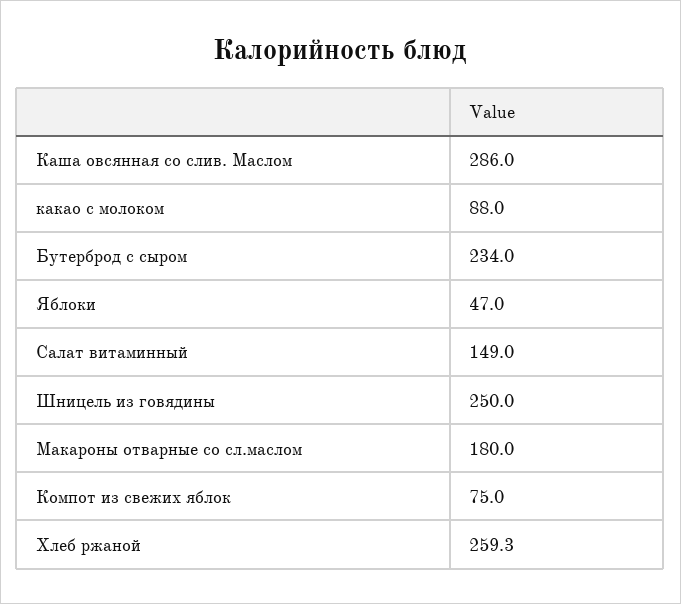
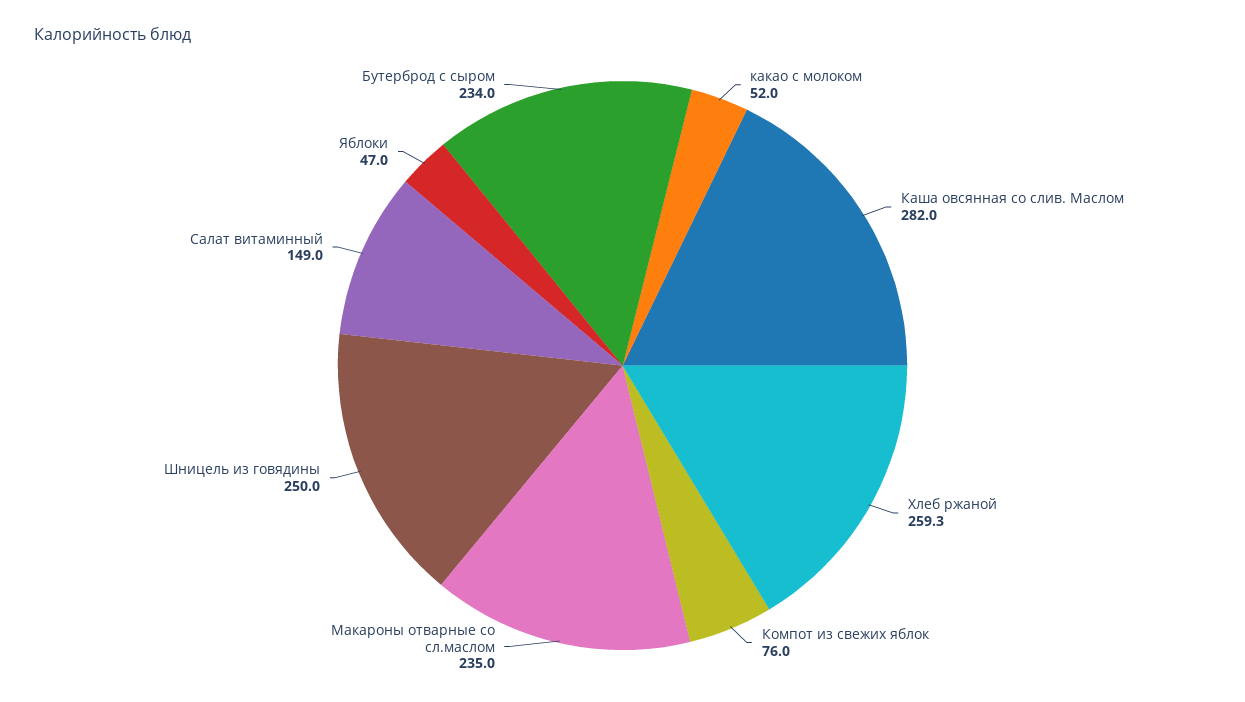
Каша овсянная со слив. Маслом: 286 -> 282
какао с молоком: 88 -> 52
Макароны отварные со сл.маслом: 180 -> 235
Компот из свежих яблок: 75 -> 76

